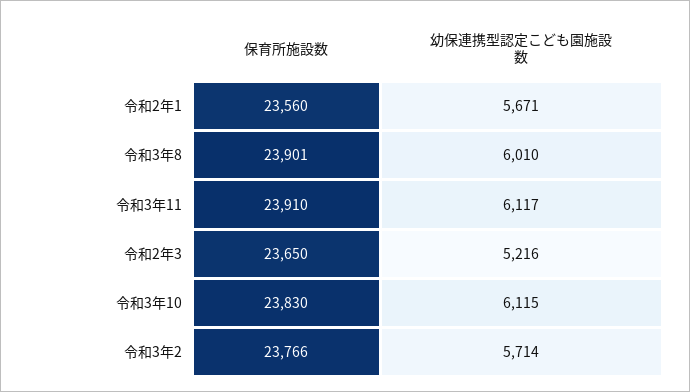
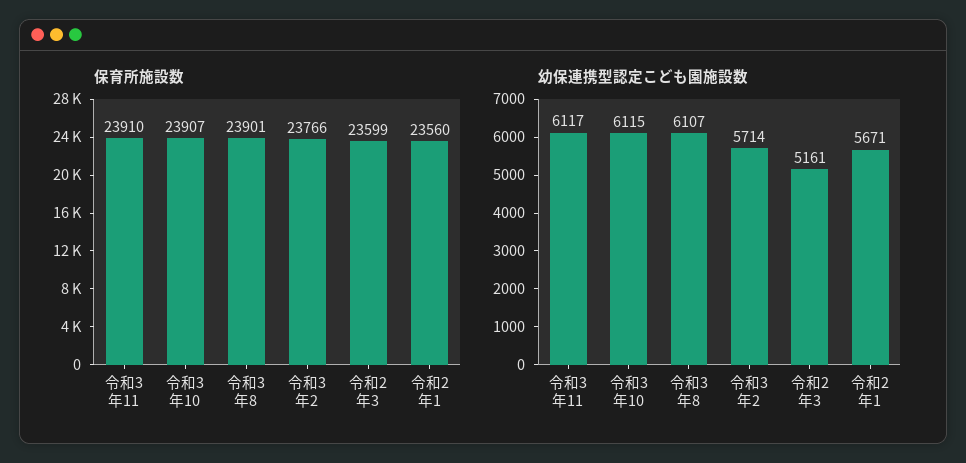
幼保連携型認定こども園施設数, 令和3年8: 6010 -> 6107
保育所施設数, 令和2年3: 23650 -> 23599
幼保連携型認定こども園施設数, 令和2年3: 5216 -> 5161
保育所施設数, 令和3年10: 23830 -> 23907

